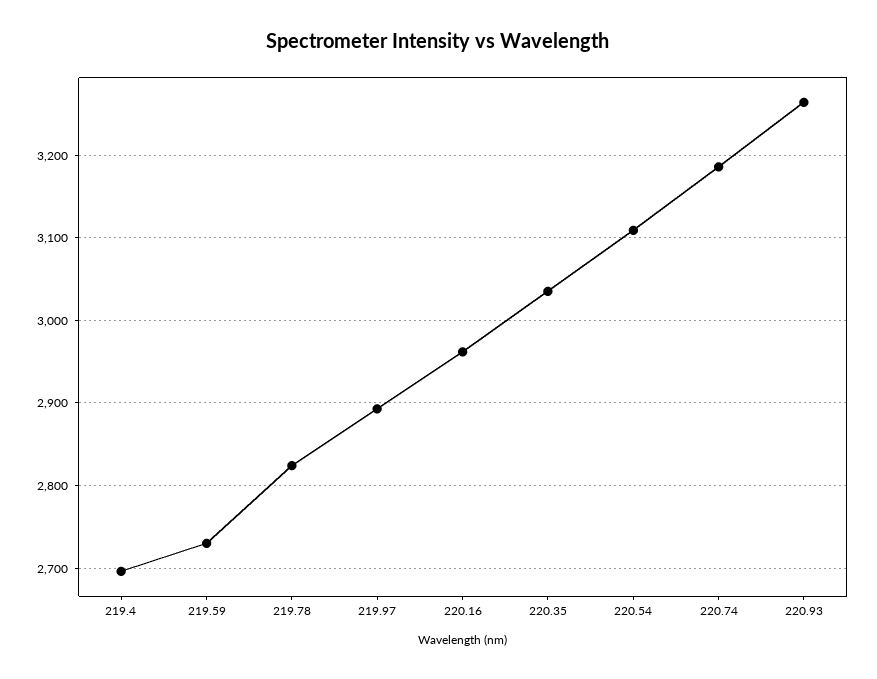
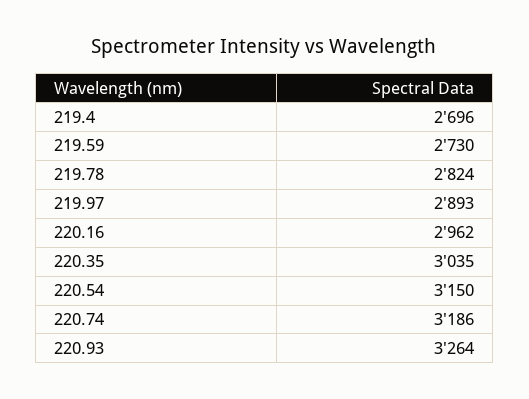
220.54: 3110 -> 3150

